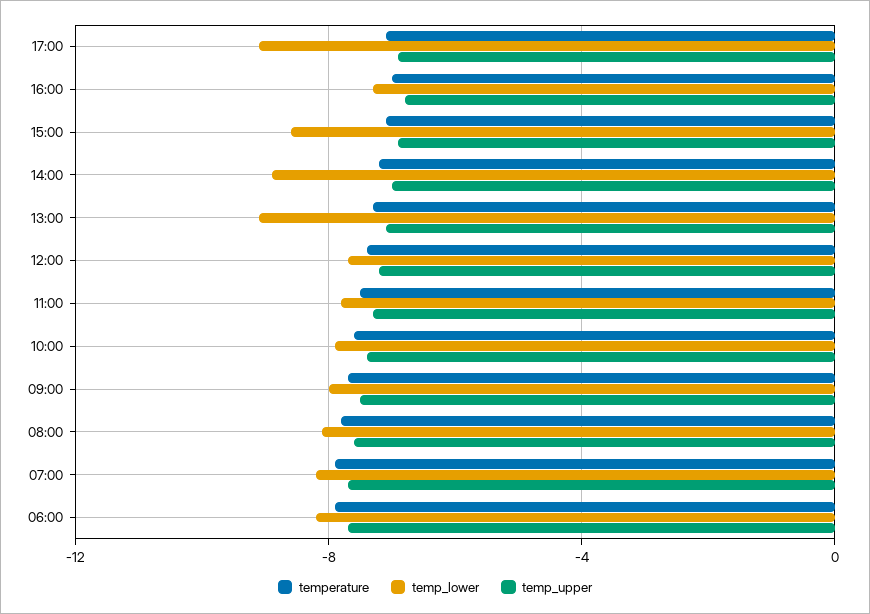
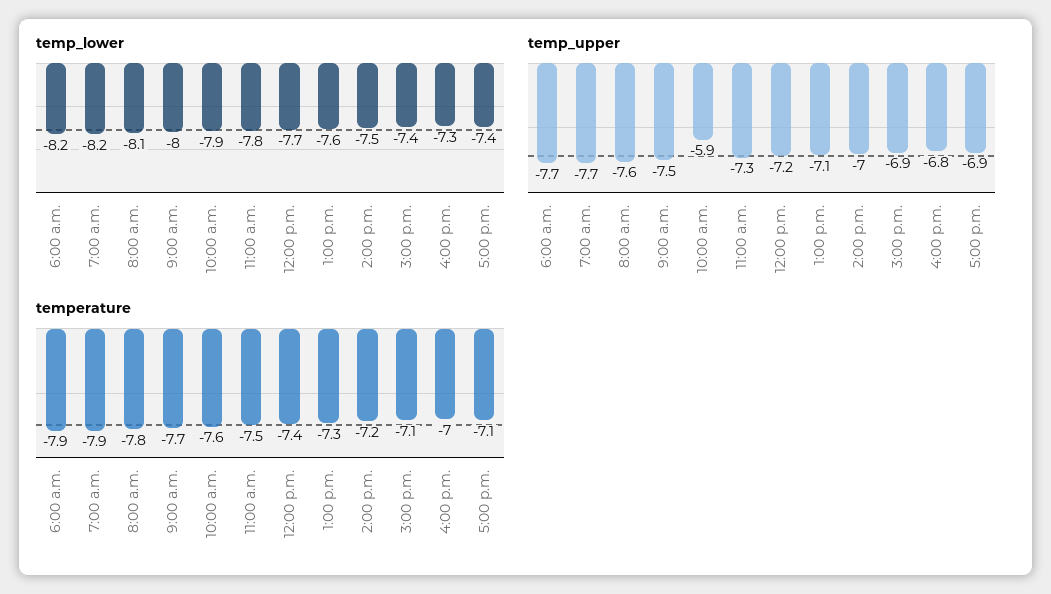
temp_lower, 17:00: -9 -> -7.4
temp_lower, 15:00: -8.5 -> -7.4
temp_lower, 14:00: -9 -> -7.5
temp_lower, 13:00: -9 -> -7.6
temp_upper, 10:00: -7.5 -> -5.9

